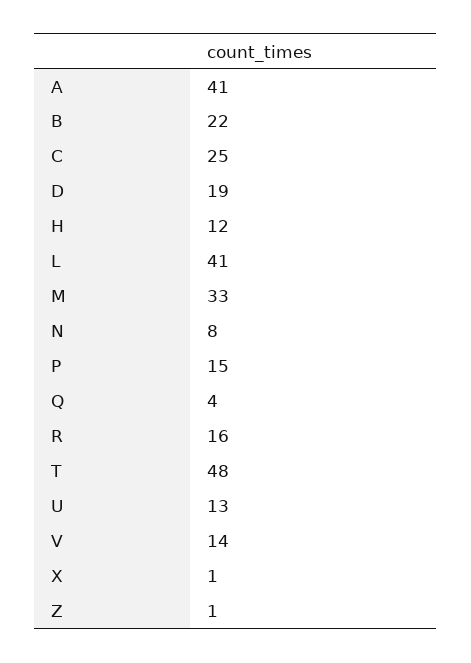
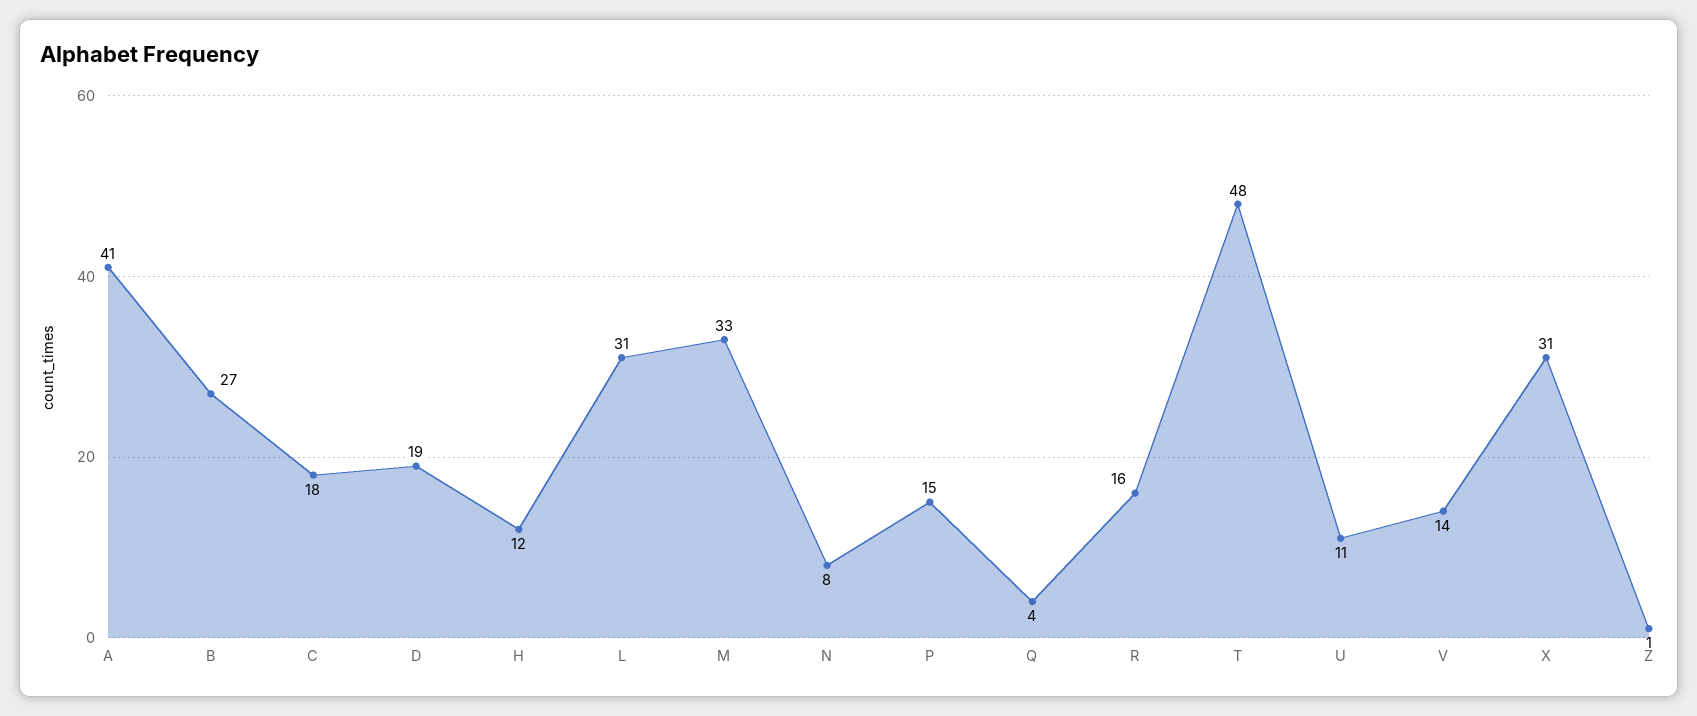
B: 22 -> 27
C: 25 -> 18
L: 41 -> 31
U: 13 -> 11
X: 1 -> 31

